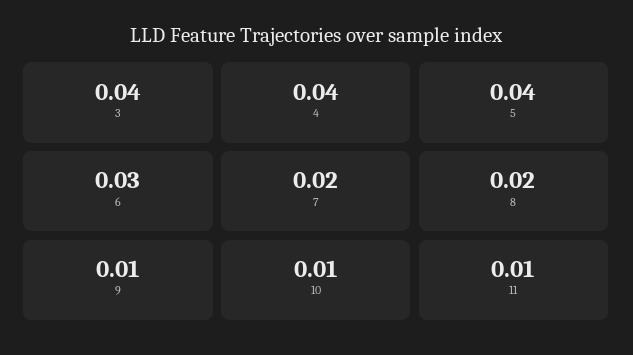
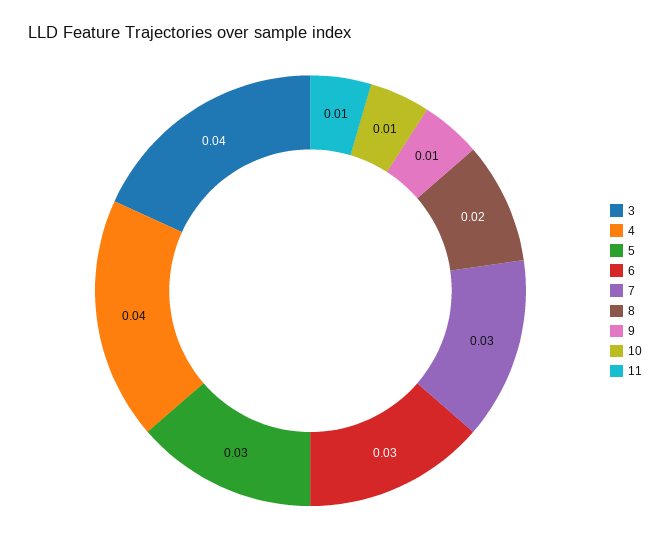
5: 0.04 -> 0.03
7: 0.02 -> 0.03

